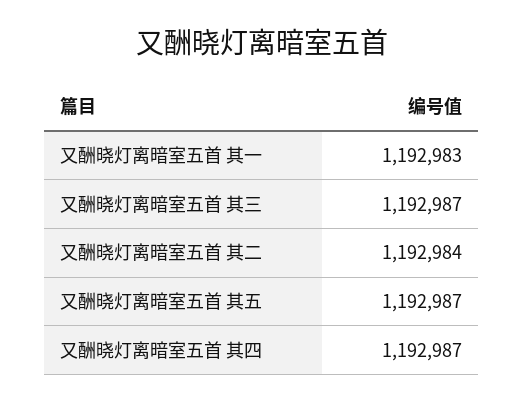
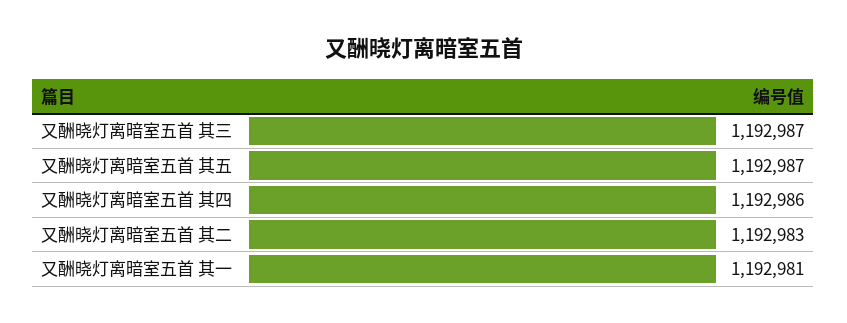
又酬晓灯离暗室五首 其一: 1192983 -> 1192981
又酬晓灯离暗室五首 其二: 1192984 -> 1192983
又酬晓灯离暗室五首 其四: 1192987 -> 1192986

